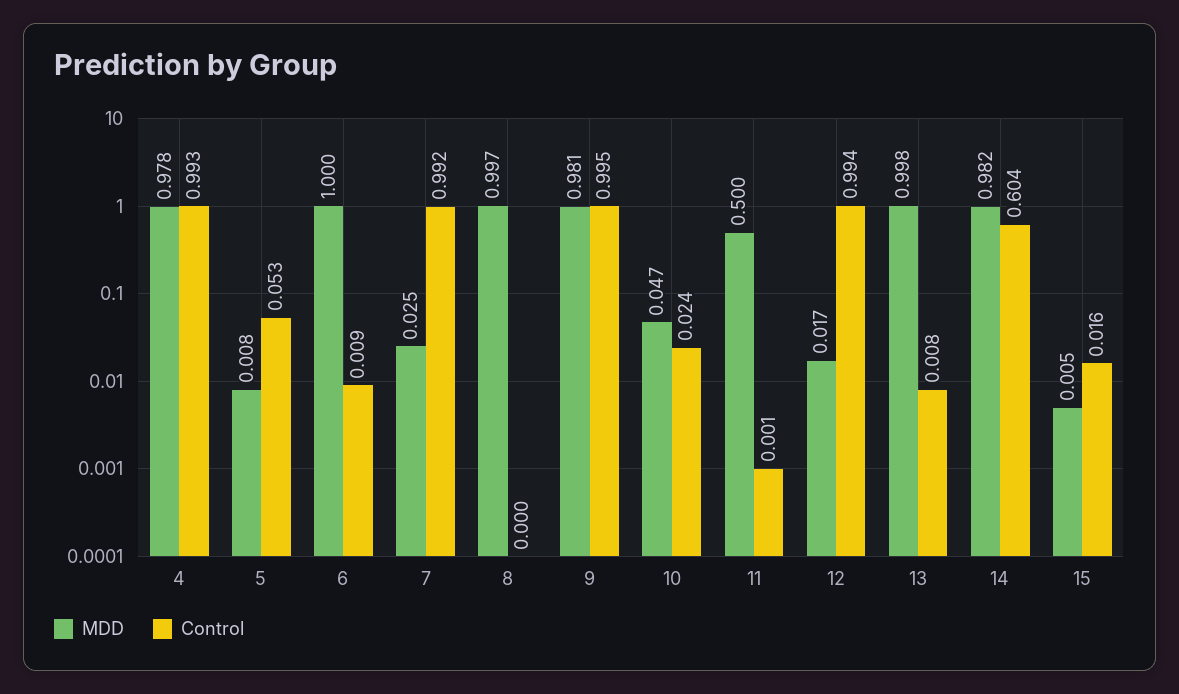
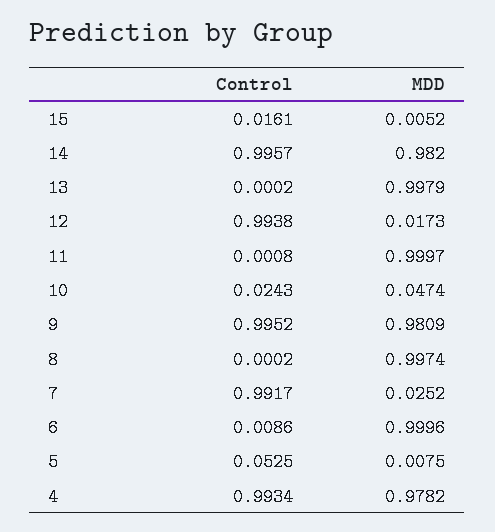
MDD, 11: 0.5 -> 0.9997
Control, 13: 0.008 -> 0.0002
Control, 14: 0.604 -> 0.9957

